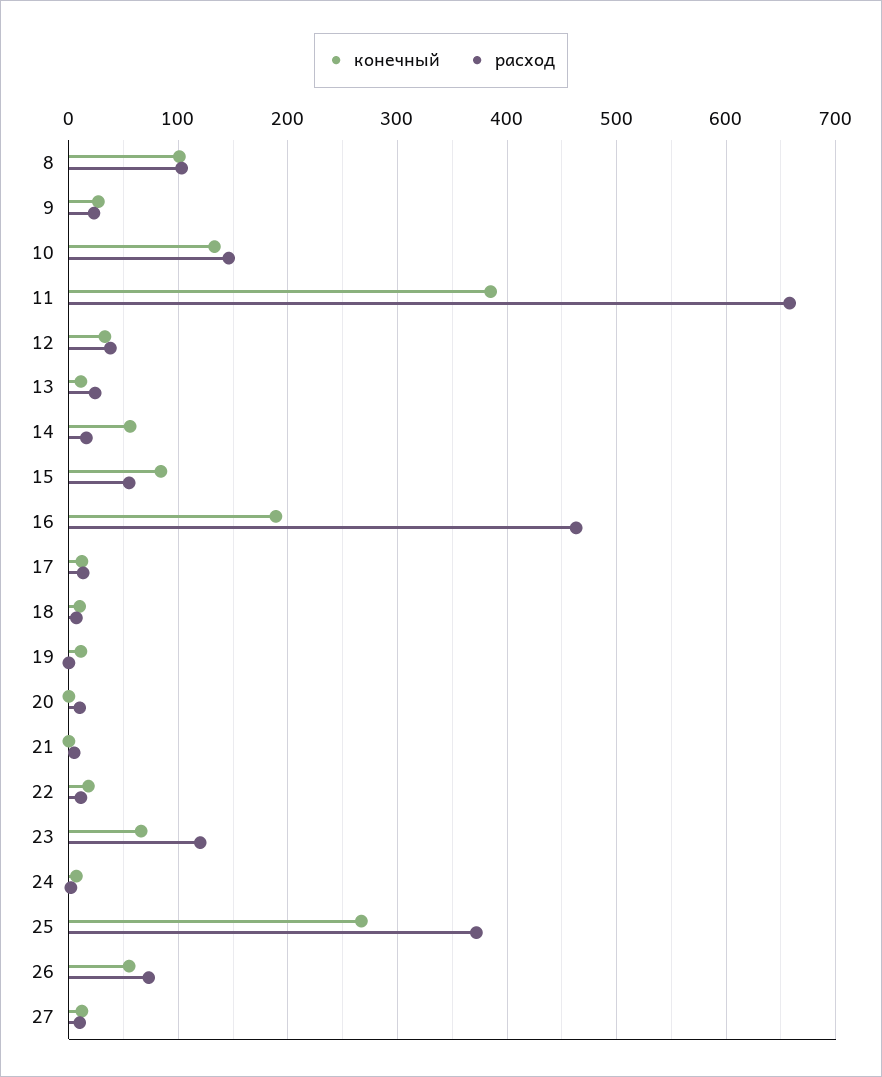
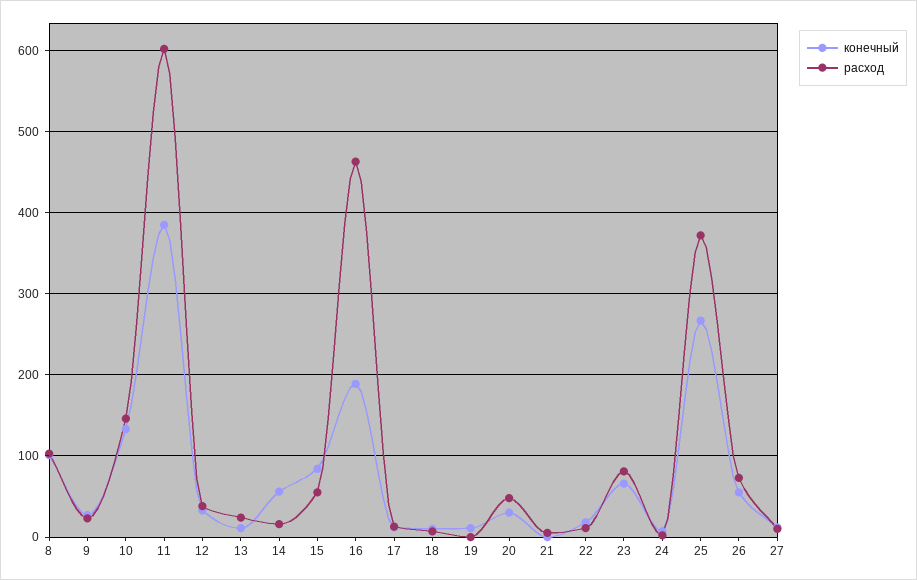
расход, 11: 660 -> 600
конечный, 20: 0 -> 30
расход, 20: 10 -> 50
расход, 23: 120 -> 80

